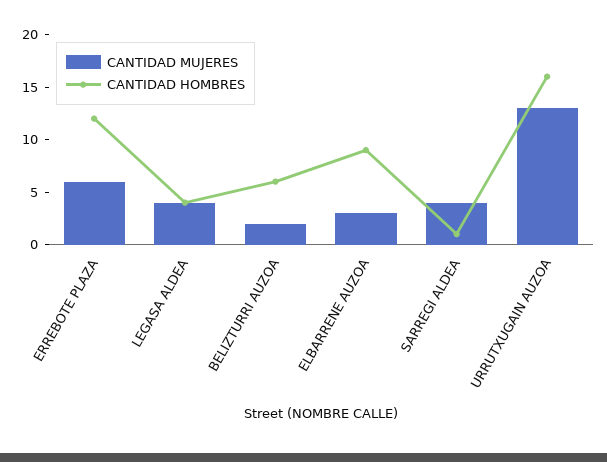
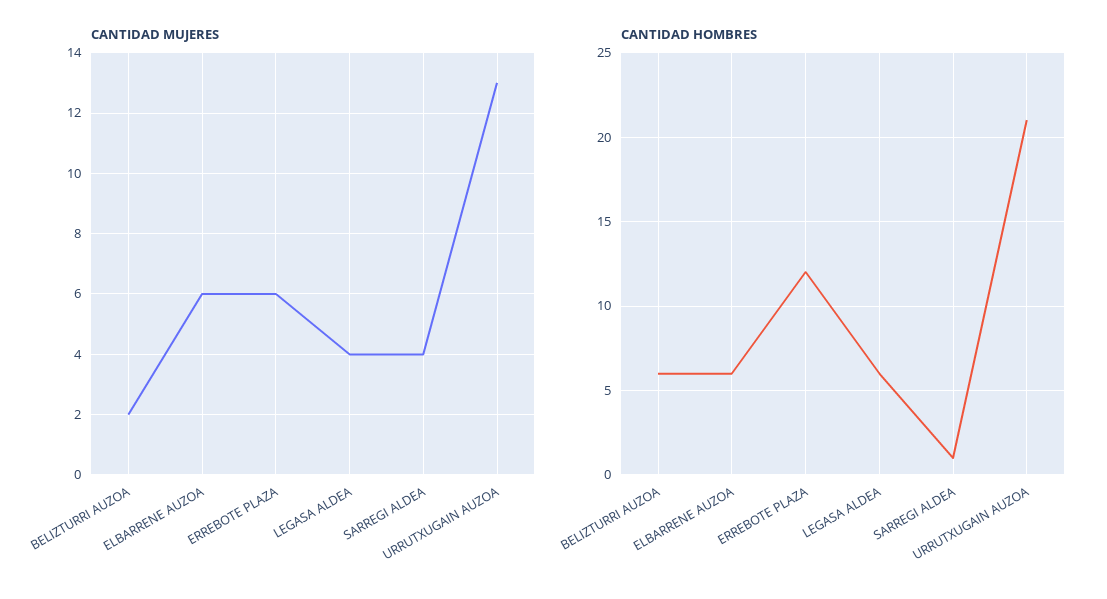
CANTIDAD HOMBRES, LEGASA ALDEA: 4 -> 6
CANTIDAD MUJERES, ELBARRENE AUZOA: 3 -> 6
CANTIDAD HOMBRES, ELBARRENE AUZOA: 9 -> 6
CANTIDAD HOMBRES, URRUTXUGAIN AUZOA: 16 -> 21

